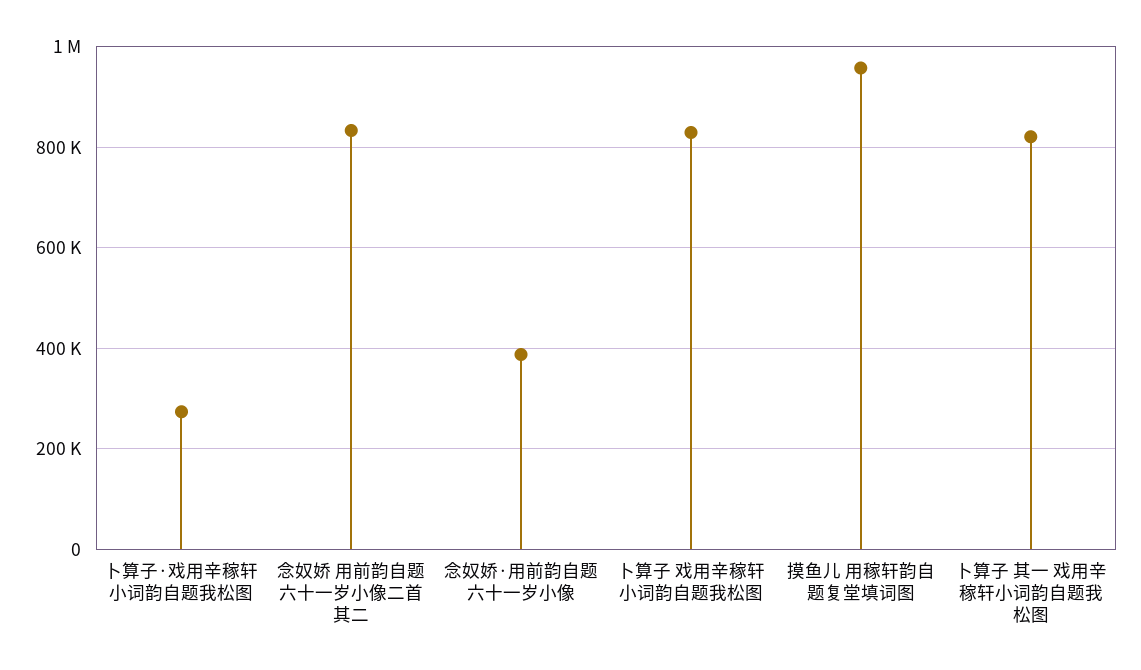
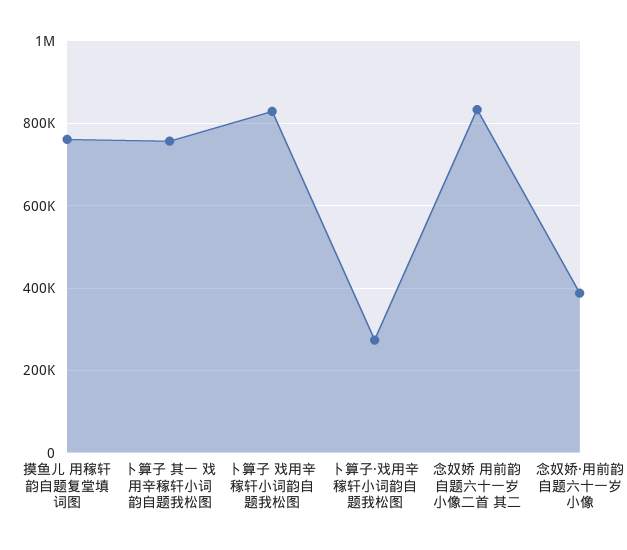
摸鱼儿 用稼轩韵自题复堂填词图: 960000 -> 760000
卜算子 其一 戏用辛稼轩小词韵自题我松图: 820000 -> 760000

